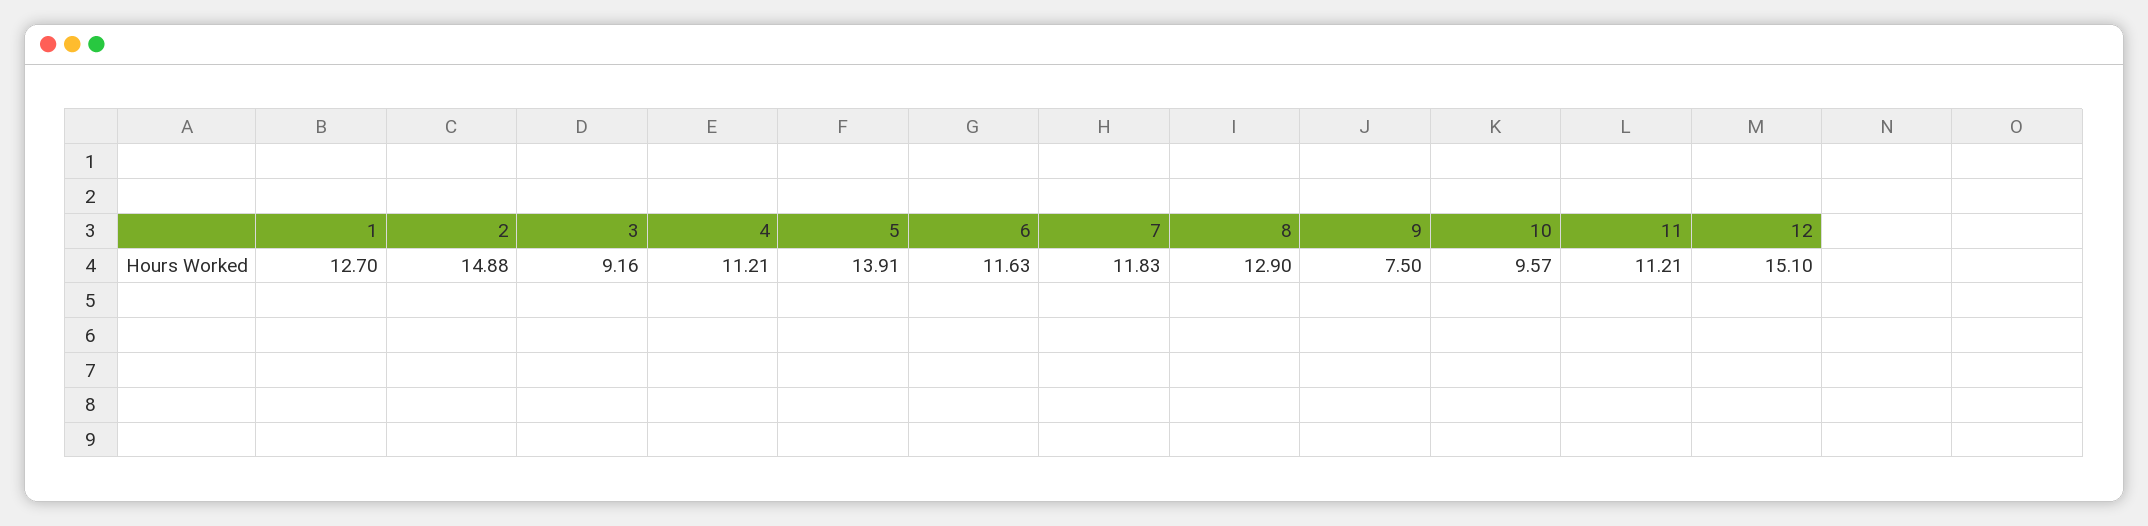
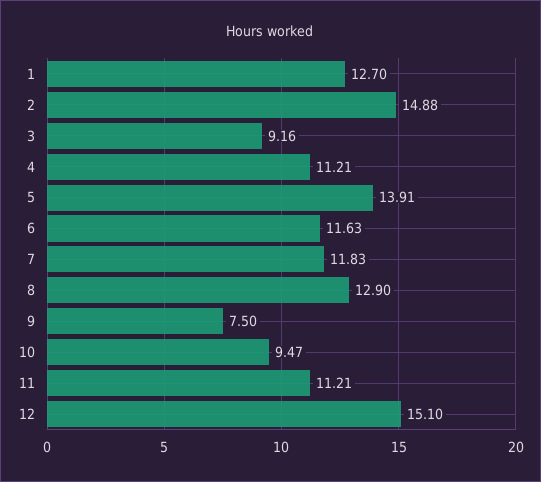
10: 9.57 -> 9.47

